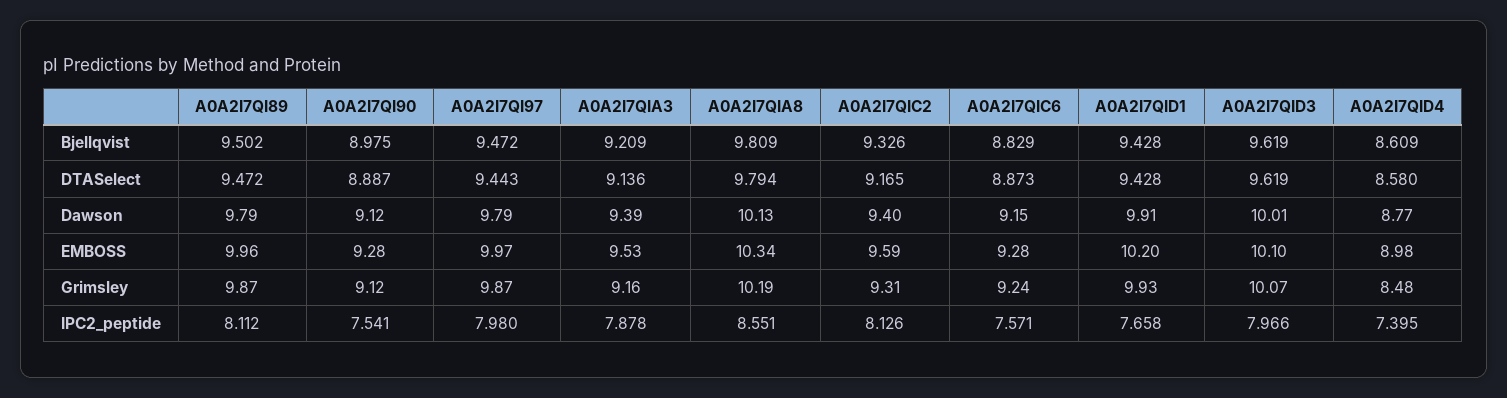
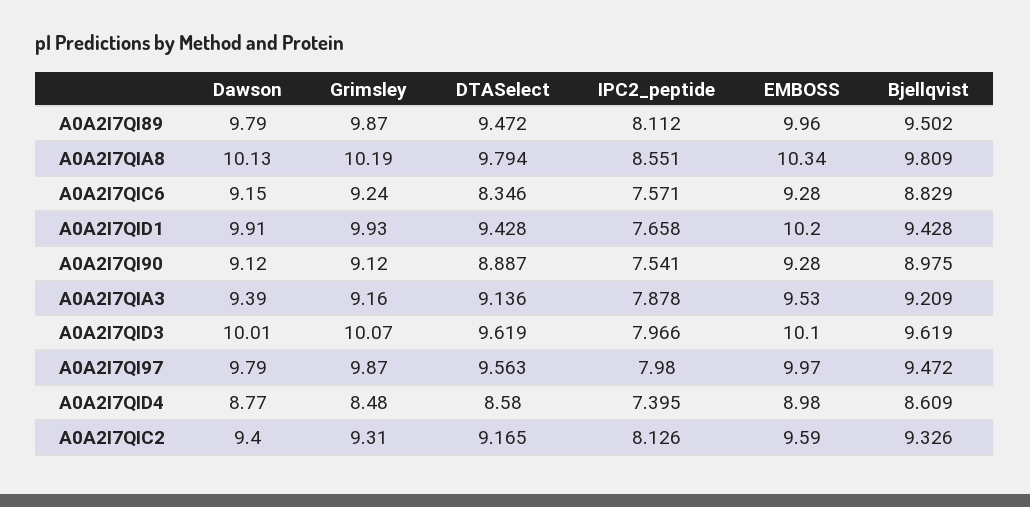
A0A2I7QI97, DTASelect: 9.443 -> 9.563
A0A2I7QIC6, DTASelect: 8.873 -> 8.346

